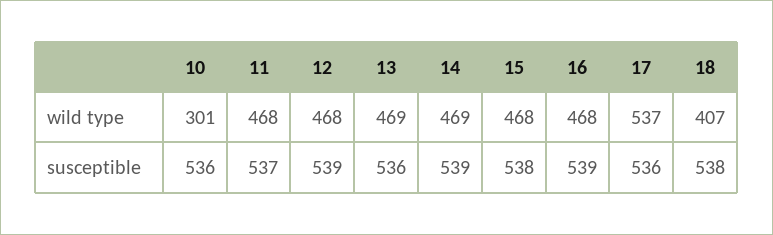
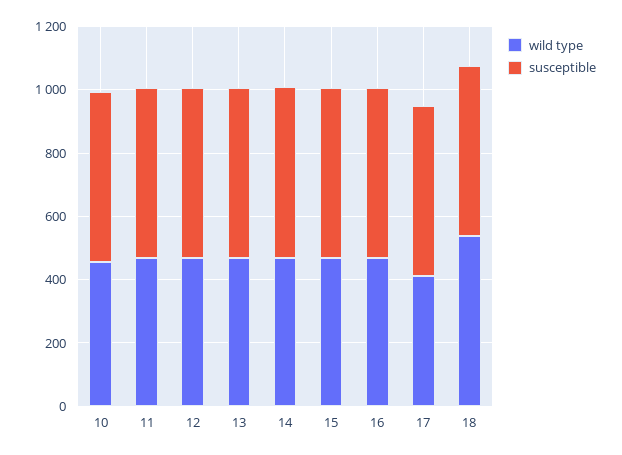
wild type, 10: 301 -> 450
wild type, 17: 537 -> 400
wild type, 18: 407 -> 550

